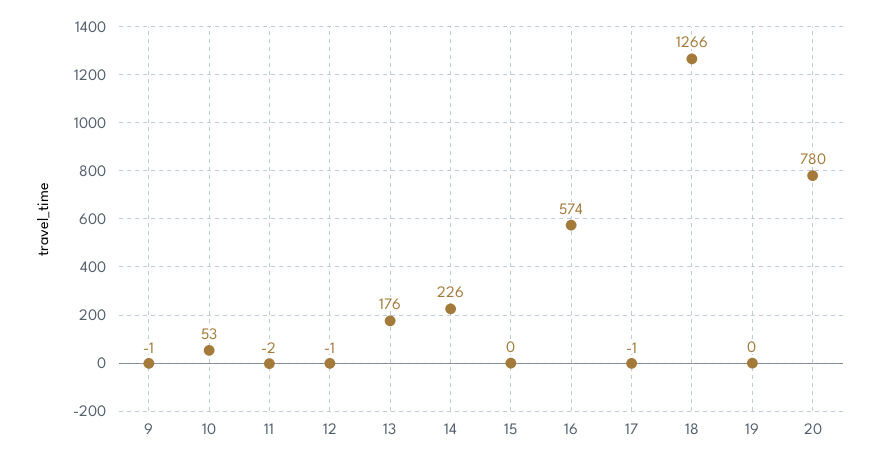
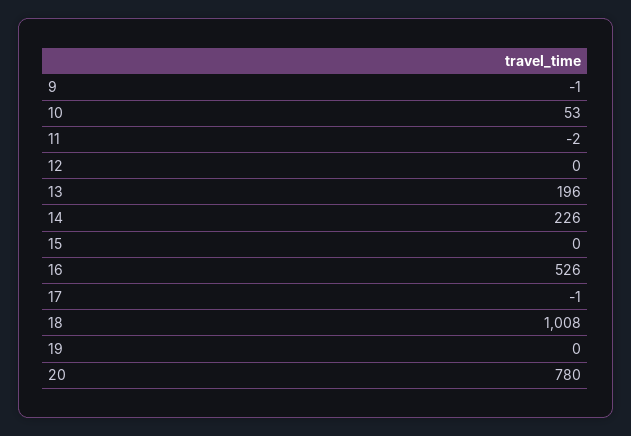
12: -1 -> 0
13: 176 -> 196
16: 574 -> 526
18: 1266 -> 1008

